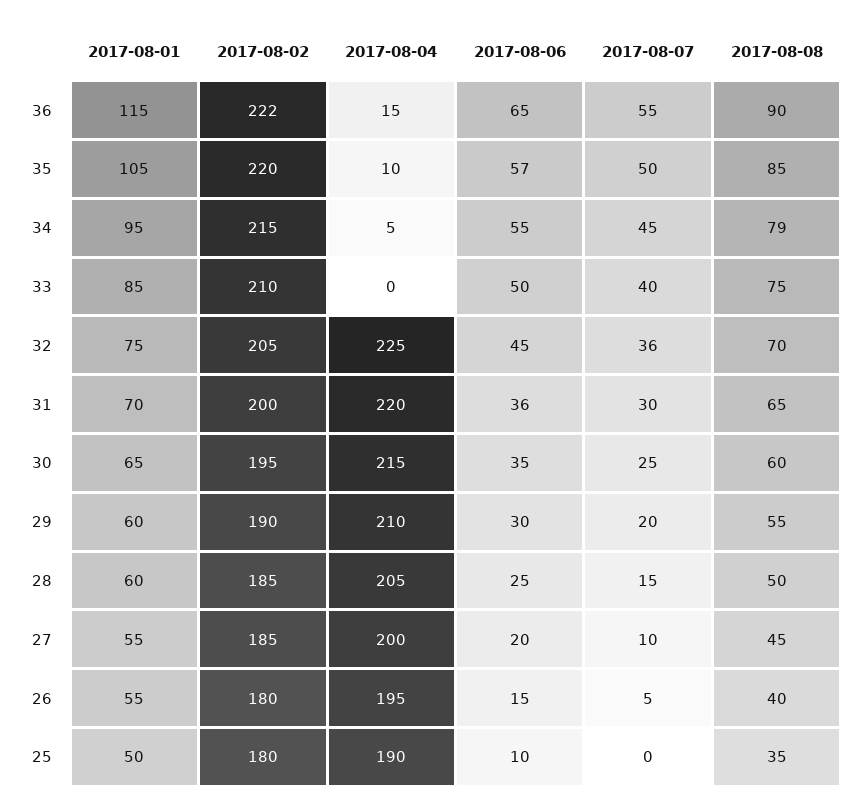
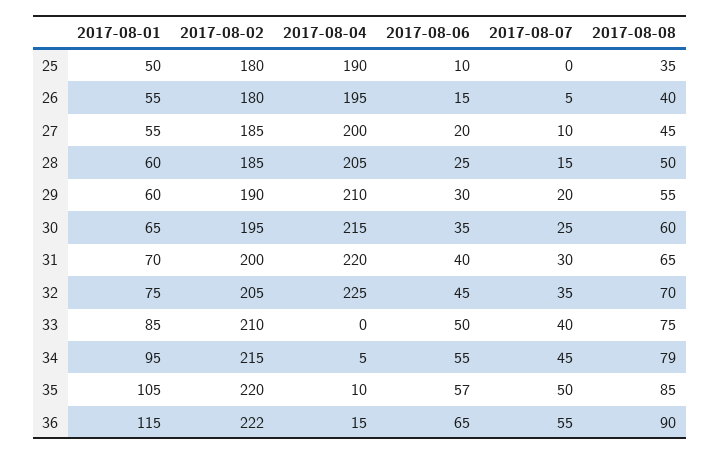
2017-08-07, 32: 36 -> 35
2017-08-06, 31: 36 -> 40

